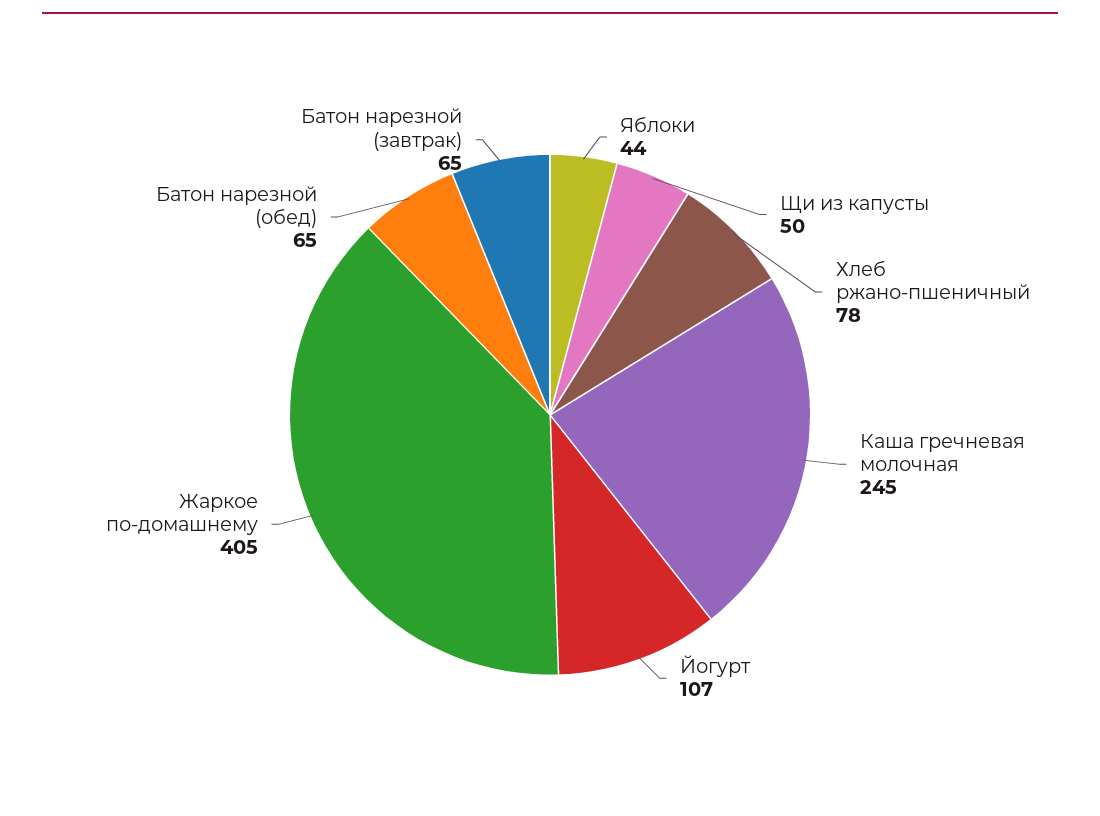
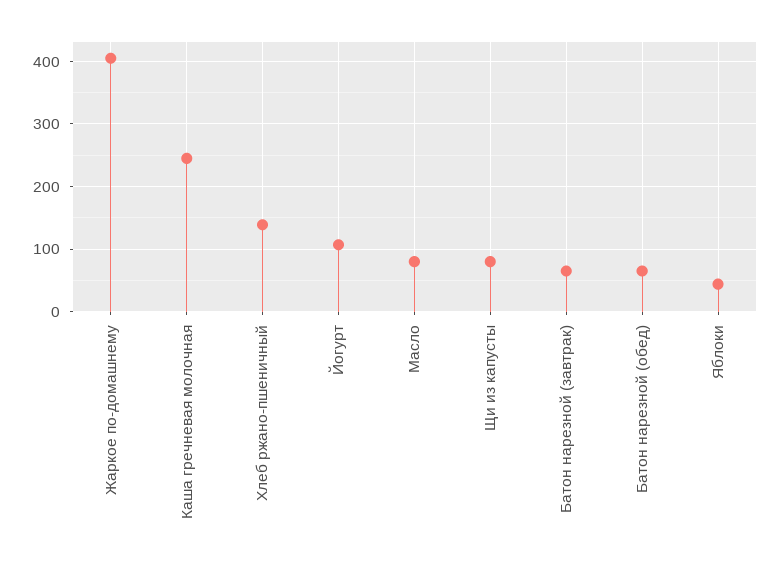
Щи из капусты: 50 -> 80
Хлеб ржано-пшеничный: 78 -> 140
Масло: none -> 80

